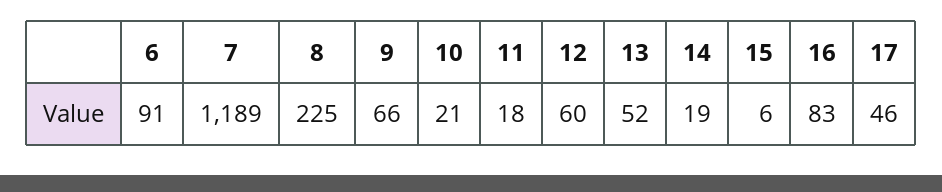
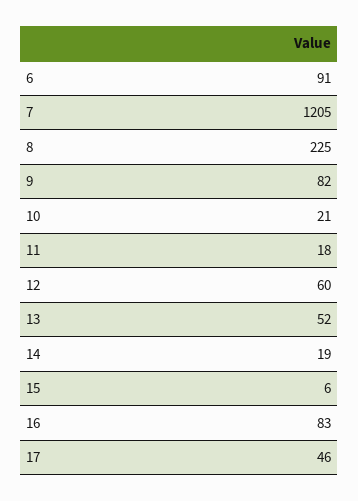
7: 1189 -> 1205
9: 66 -> 82

